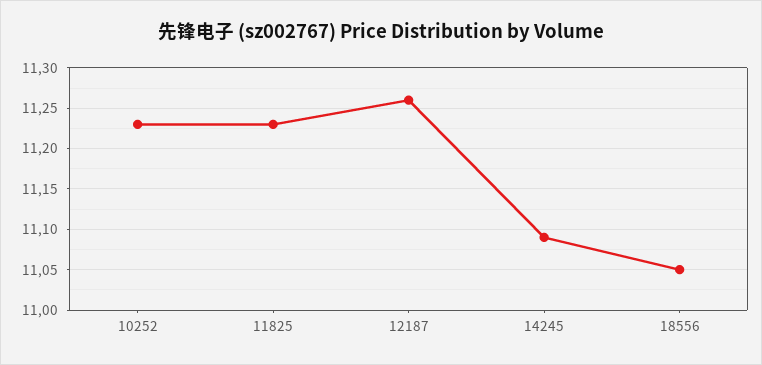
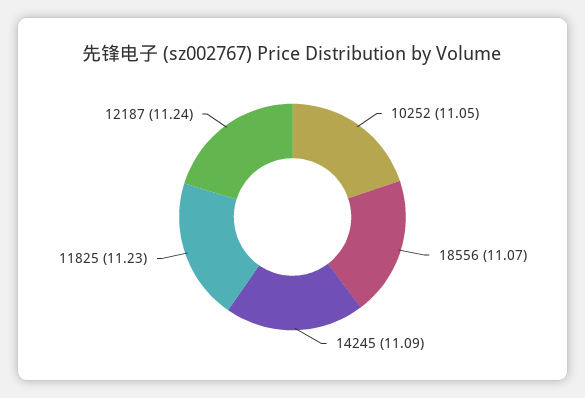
10252: 11.23 -> 11.05
12187: 11.26 -> 11.24
18556: 11.05 -> 11.07

